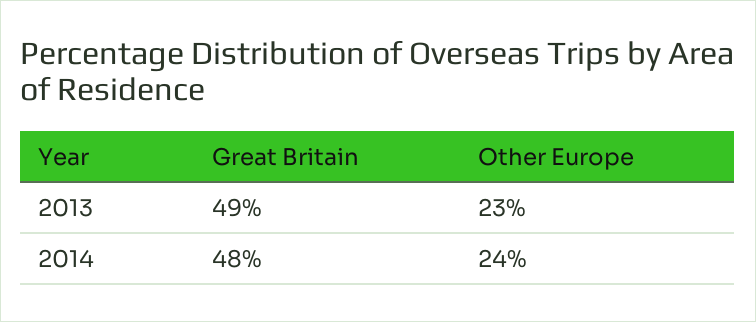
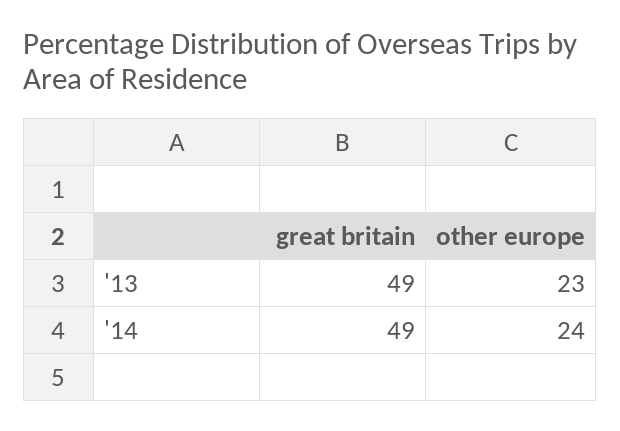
Great Britain, 2014: 48 -> 49

